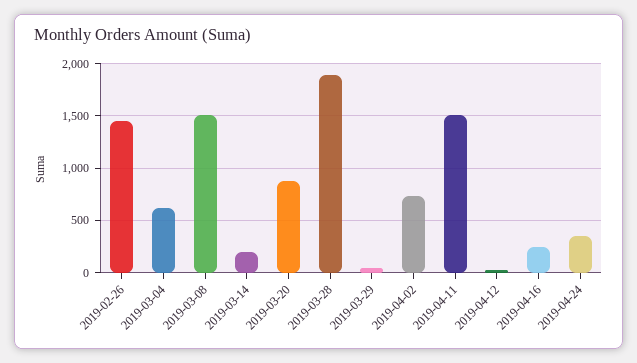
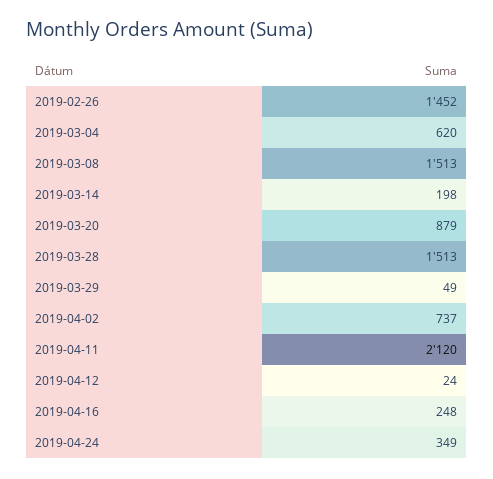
2019-03-28: 1900 -> 1513
2019-04-11: 1500 -> 2120

